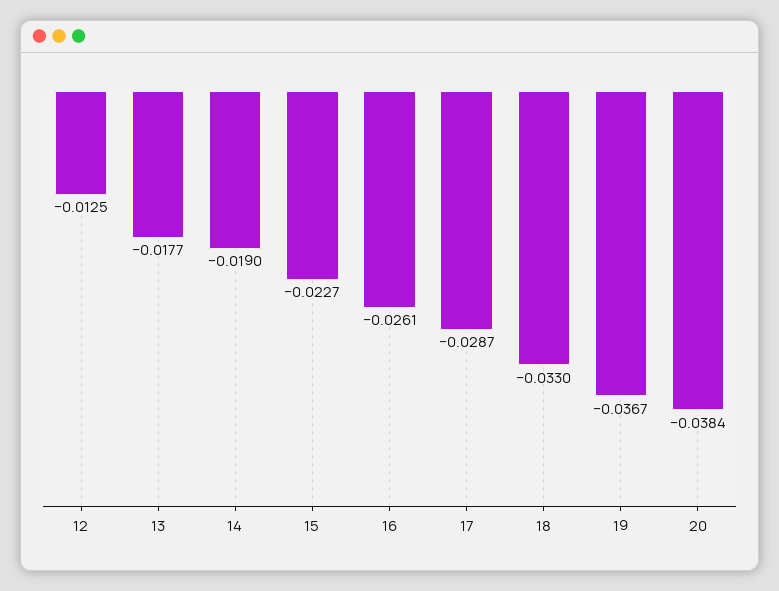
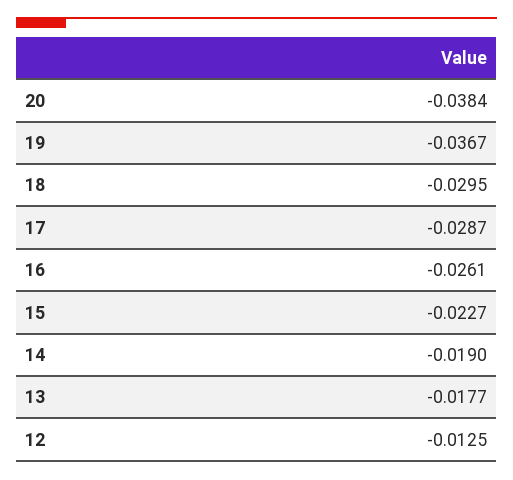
18: -0.033 -> -0.0295

